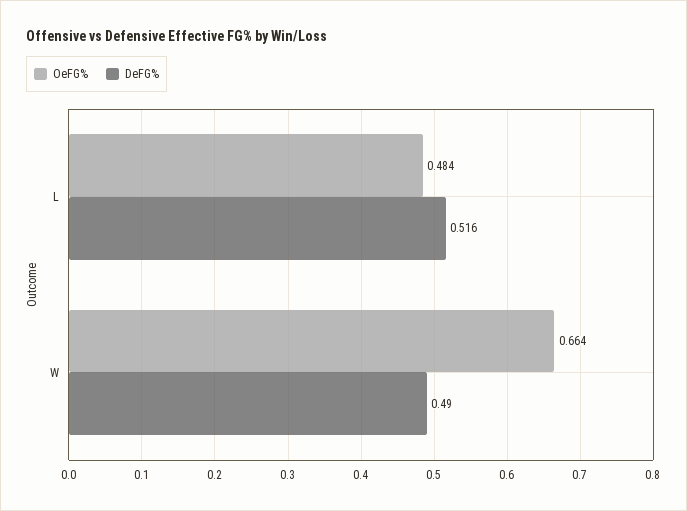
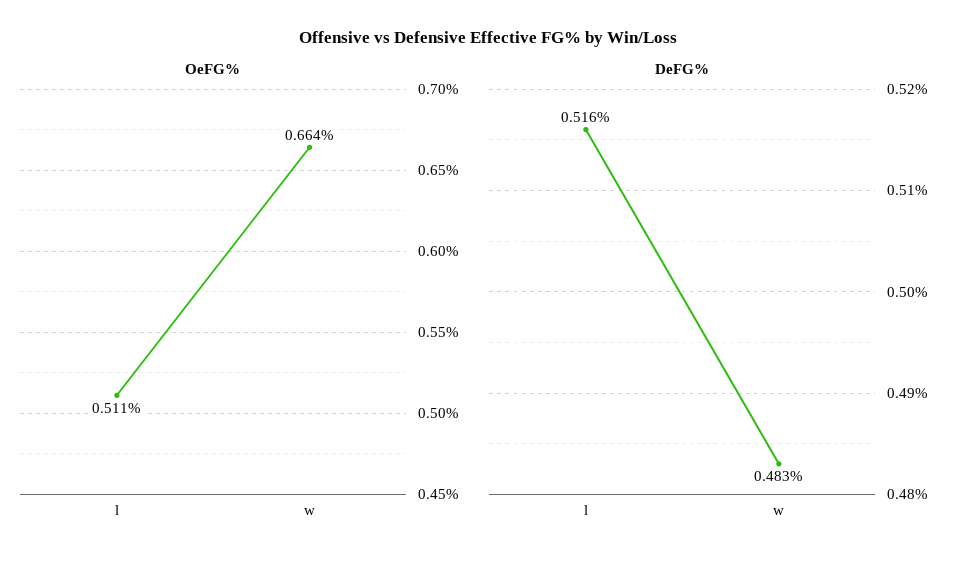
OeFG%, L: 0.484 -> 0.511
DeFG%, W: 0.49 -> 0.483

